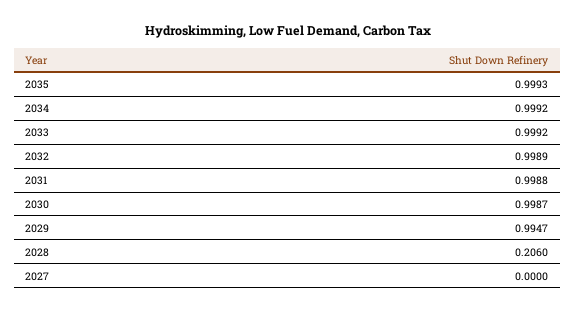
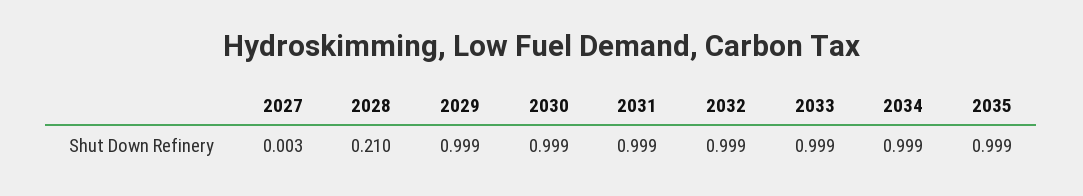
2029: 0.9947 -> 0.999
2028: 0.206 -> 0.21
2027: 0 -> 0.003

